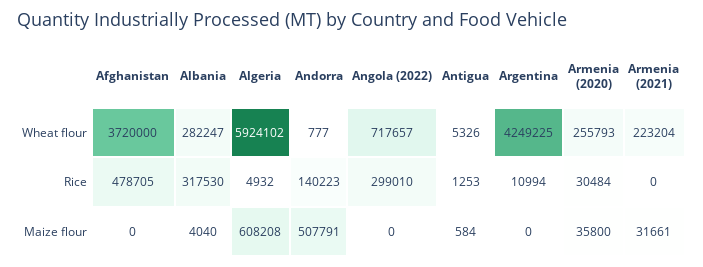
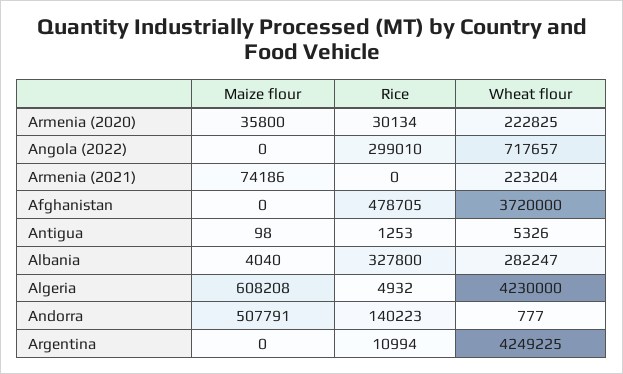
Algeria, Wheat flour: 5924102 -> 4230000
Armenia (2020), Wheat flour: 255793 -> 222825
Albania, Rice: 317530 -> 327800
Armenia (2020), Rice: 30484 -> 30134
Antigua, Maize flour: 584 -> 98
Armenia (2021), Maize flour: 31661 -> 74186

